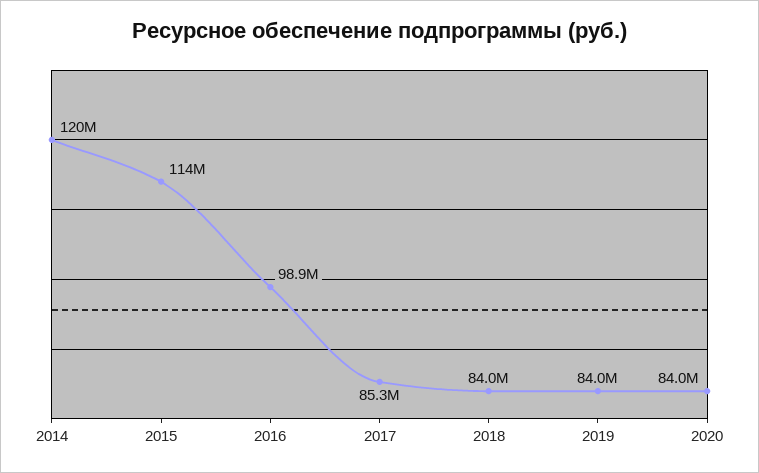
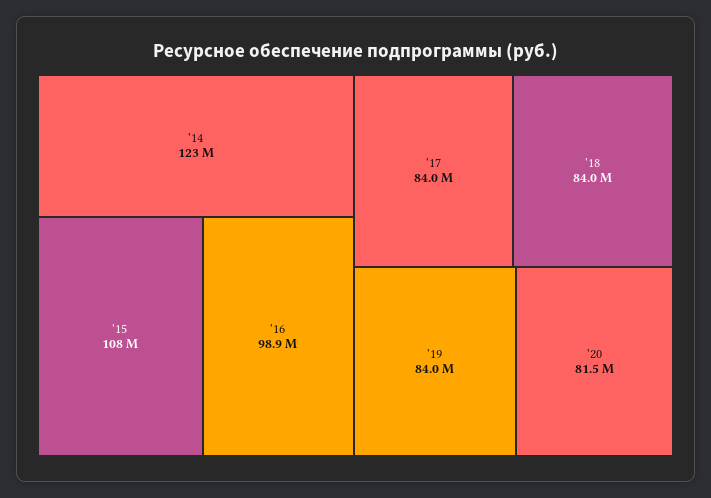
2014: 120000000 -> 123000000
2015: 114000000 -> 108000000
2017: 85300000 -> 84000000
2020: 84000000 -> 81500000

